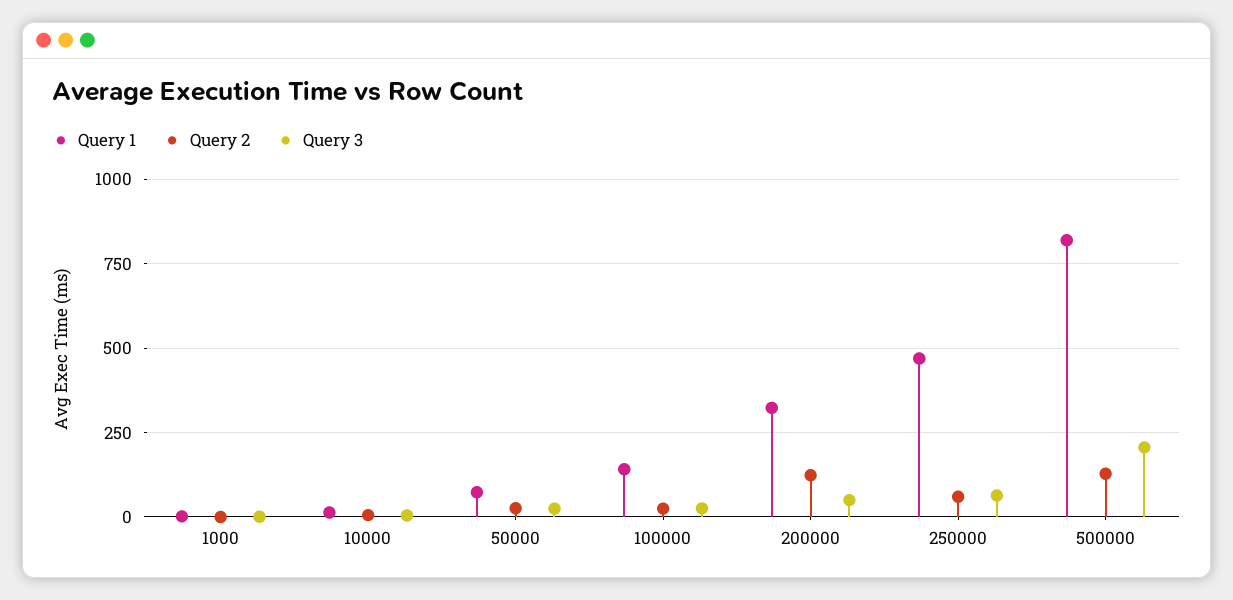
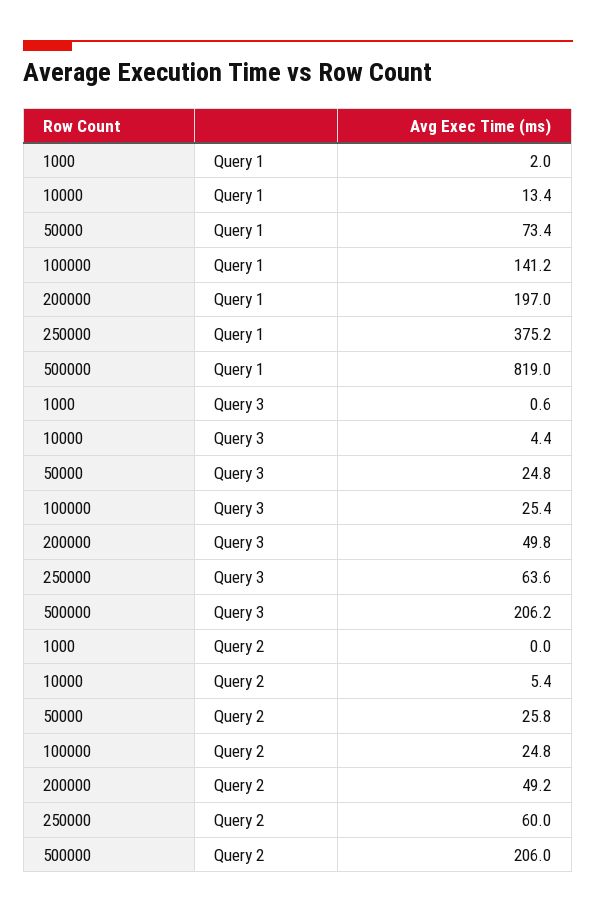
Query 1, 200000: 325 -> 197
Query 2, 200000: 125 -> 49.2
Query 1, 250000: 475 -> 375.2
Query 2, 500000: 125 -> 206

